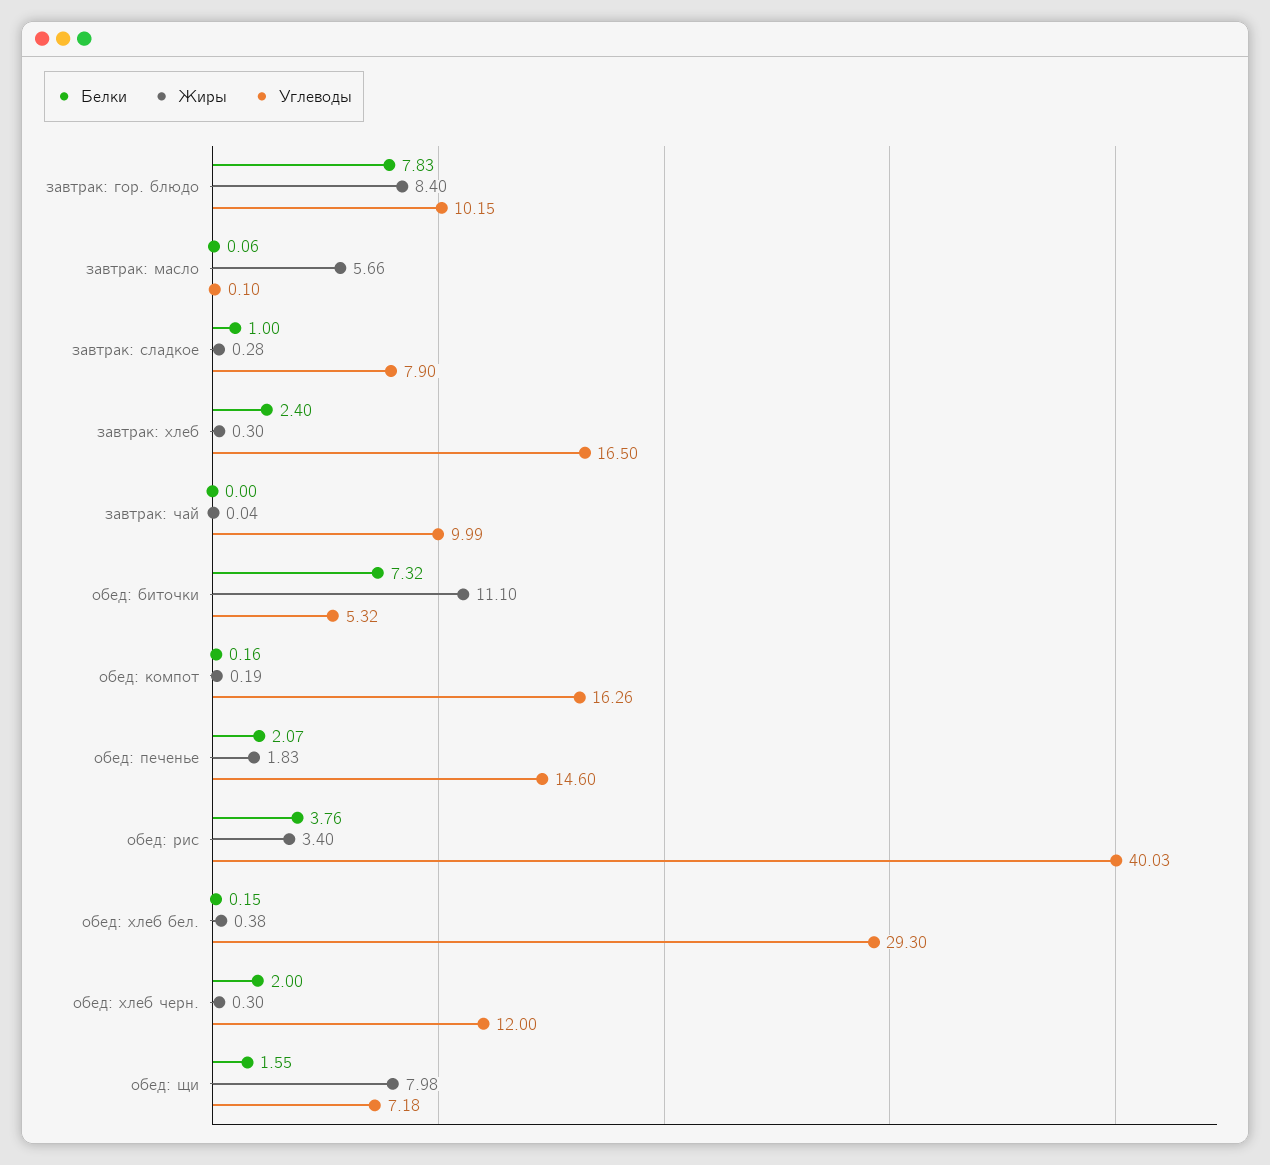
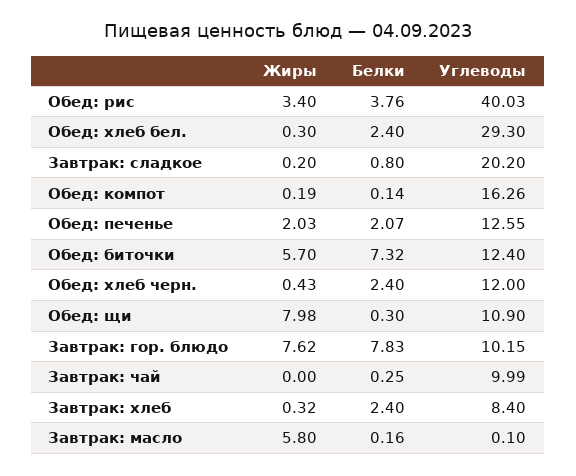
Жиры, завтрак: гор. блюдо: 8.4 -> 7.62
Белки, завтрак: масло: 0.06 -> 0.16
Жиры, завтрак: масло: 5.66 -> 5.8
Белки, завтрак: сладкое: 1 -> 0.8
Жиры, завтрак: сладкое: 0.28 -> 0.2
Углеводы, завтрак: сладкое: 7.9 -> 20.2
Жиры, завтрак: хлеб: 0.3 -> 0.32
Углеводы, завтрак: хлеб: 16.5 -> 8.4
Белки, завтрак: чай: 0 -> 0.25
Жиры, завтрак: чай: 0.04 -> 0
Жиры, обед: биточки: 11.1 -> 5.7
Углеводы, обед: биточки: 5.32 -> 12.4
Белки, обед: компот: 0.16 -> 0.14
Жиры, обед: печенье: 1.83 -> 2.03
Углеводы, обед: печенье: 14.6 -> 12.55
Белки, обед: хлеб бел.: 0.15 -> 2.4
Жиры, обед: хлеб бел.: 0.38 -> 0.3
Белки, обед: хлеб черн.: 2 -> 2.4
Жиры, обед: хлеб черн.: 0.3 -> 0.43
Белки, обед: щи: 1.55 -> 0.3
Углеводы, обед: щи: 7.18 -> 10.9

